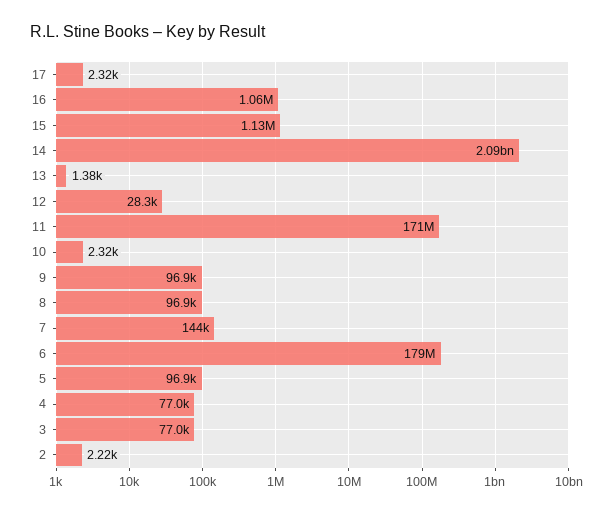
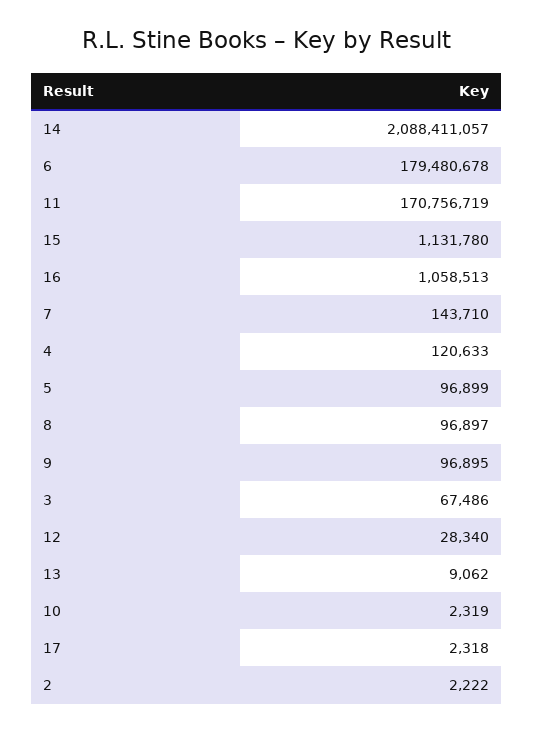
13: 1380 -> 9062
4: 77000 -> 120633
3: 77000 -> 67486

